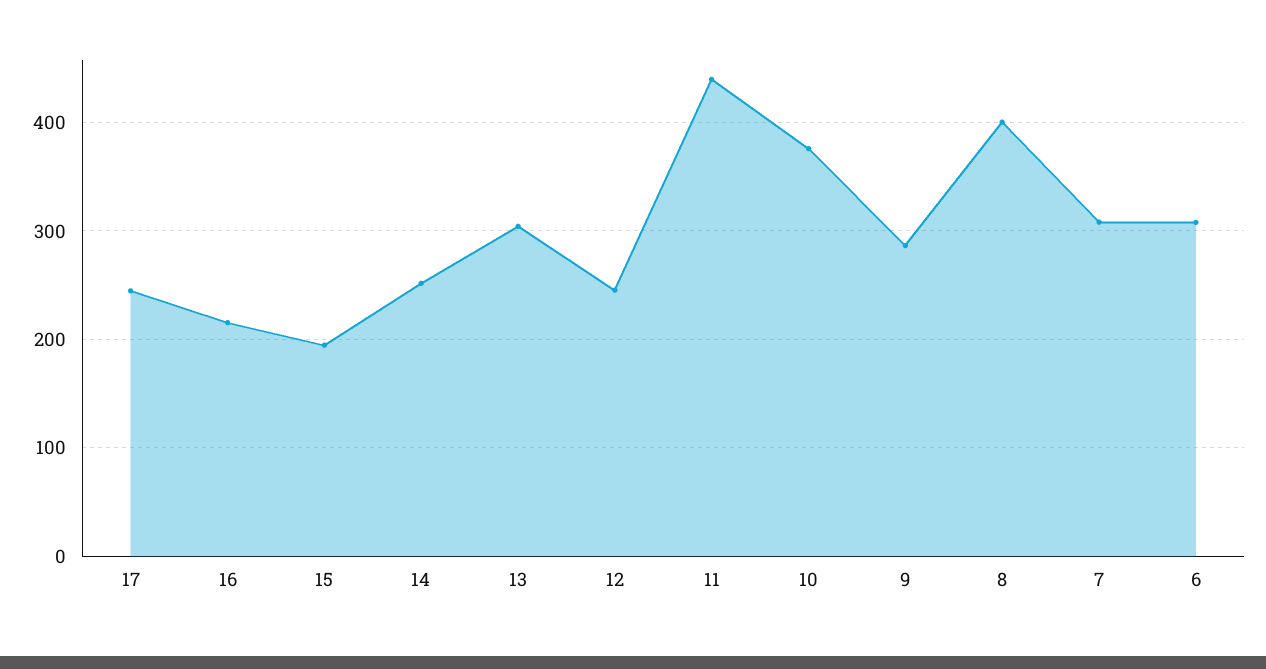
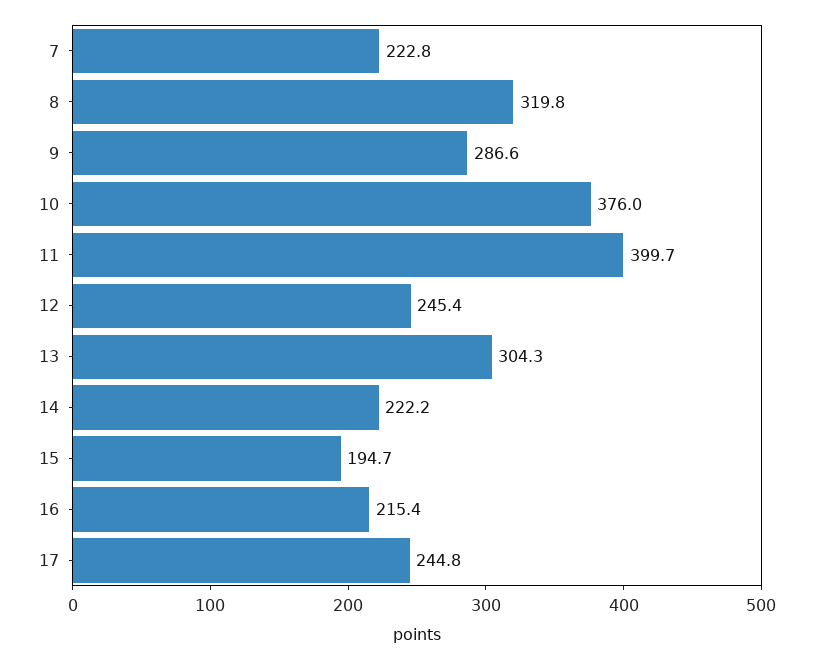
14: 250 -> 222.2
11: 440 -> 399.7
8: 400 -> 319.8
7: 310 -> 222.8
6: 310 -> none

